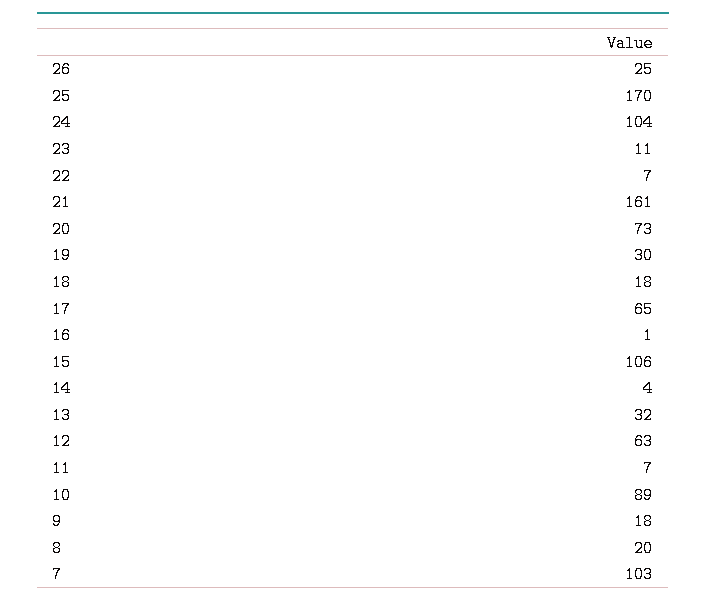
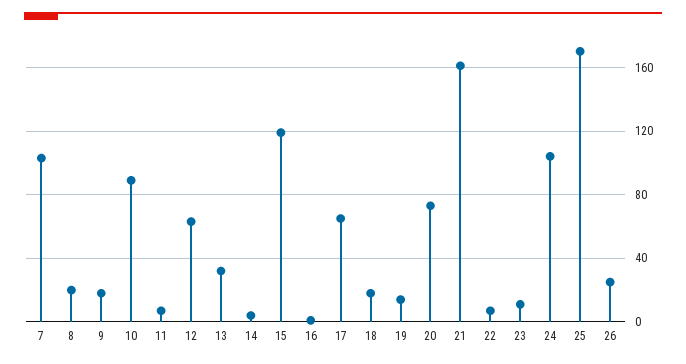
19: 30 -> 15
15: 106 -> 120

